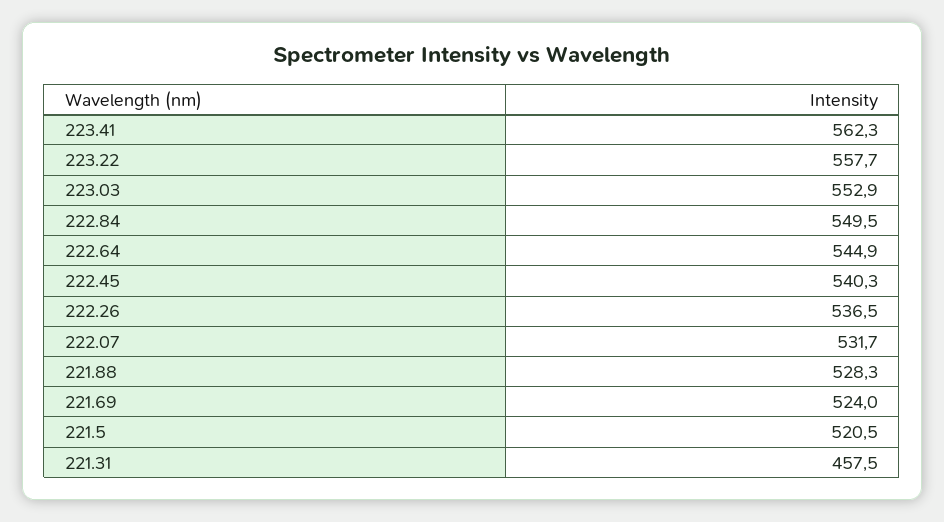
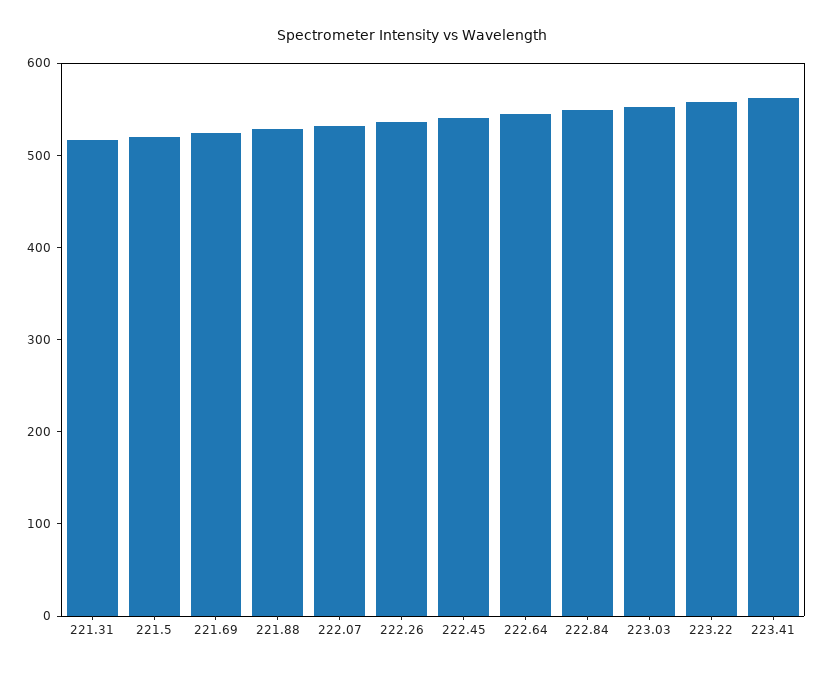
221.31: 457.5 -> 520

